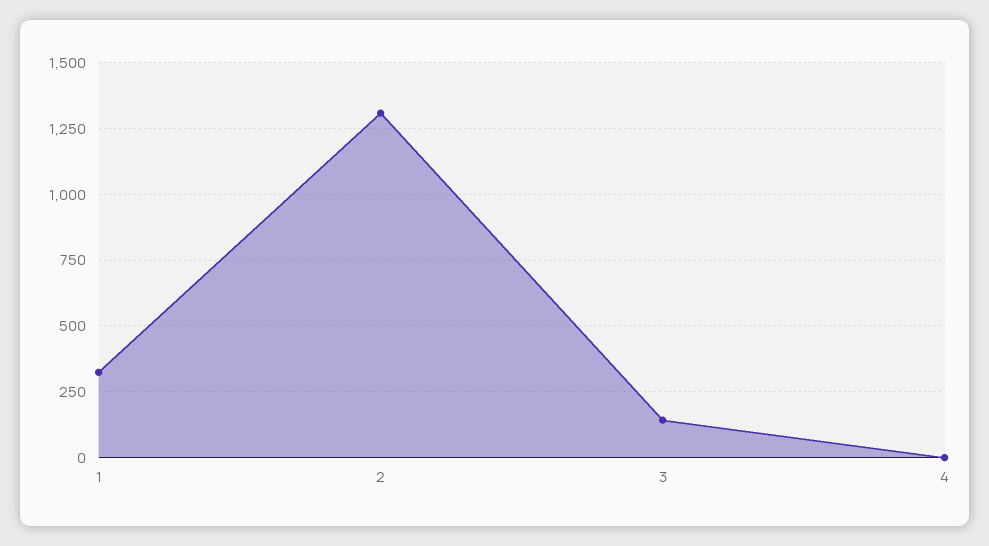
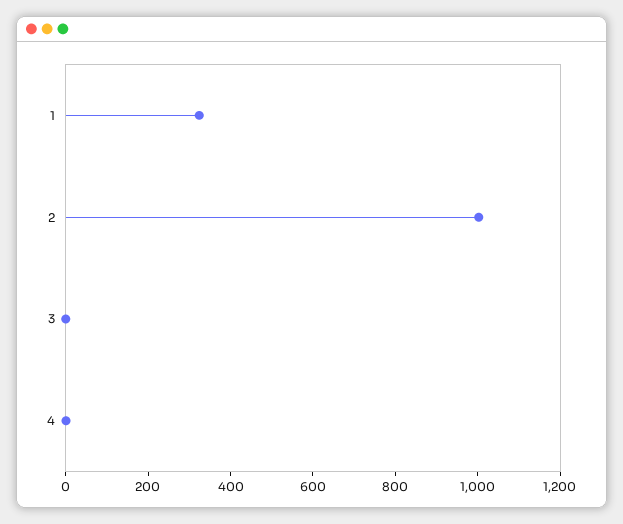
2: 1300 -> 1000
3: 150 -> 0

